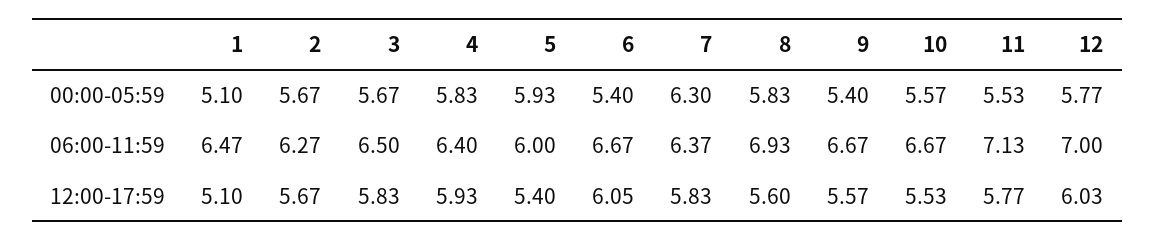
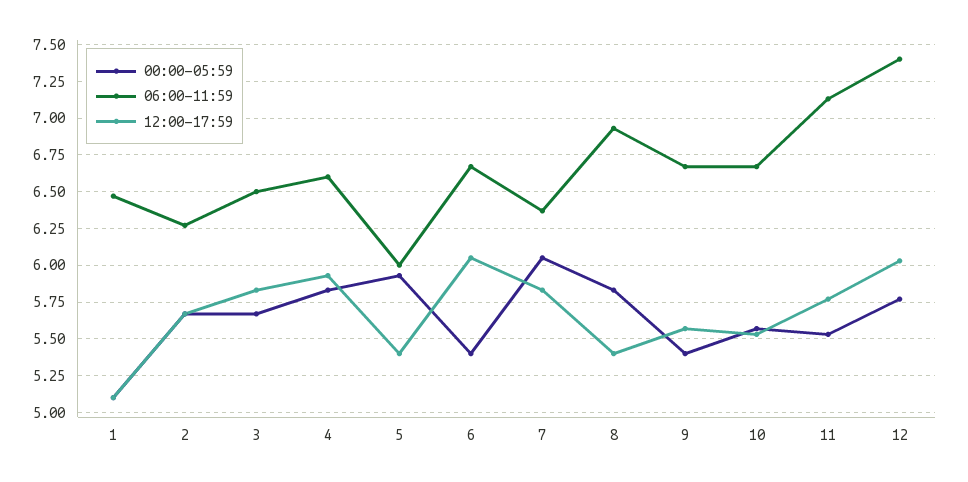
00:00-05:59, 7: 6.3 -> 6.05
06:00-11:59, 4: 6.4 -> 6.6
06:00-11:59, 12: 7 -> 7.4
12:00-17:59, 8: 5.6 -> 5.4

